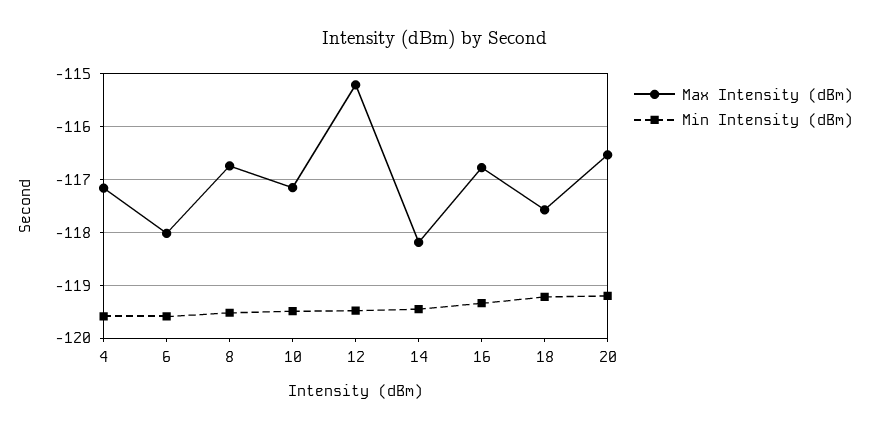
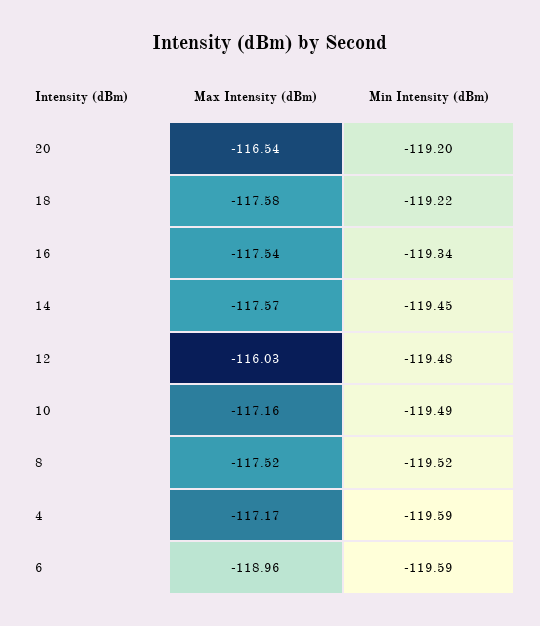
Max Intensity (dBm), 6: -118 -> -118.96
Max Intensity (dBm), 8: -116.8 -> -117.52
Max Intensity (dBm), 12: -115.2 -> -116.03
Max Intensity (dBm), 14: -118.2 -> -117.57
Max Intensity (dBm), 16: -116.8 -> -117.54

